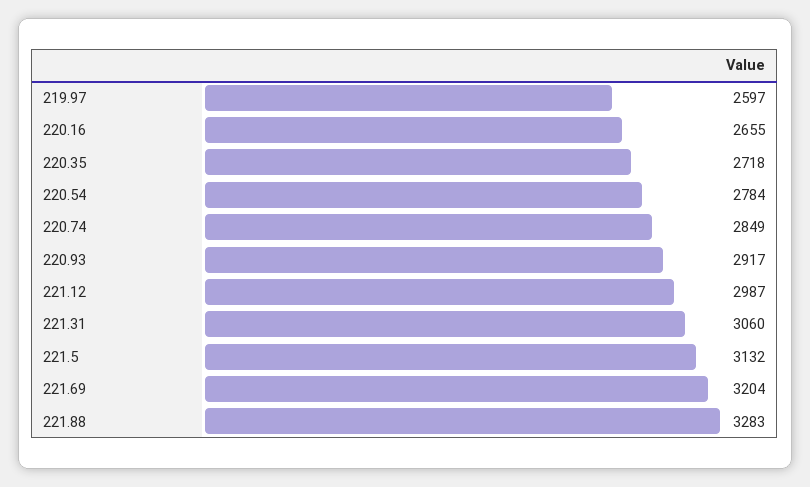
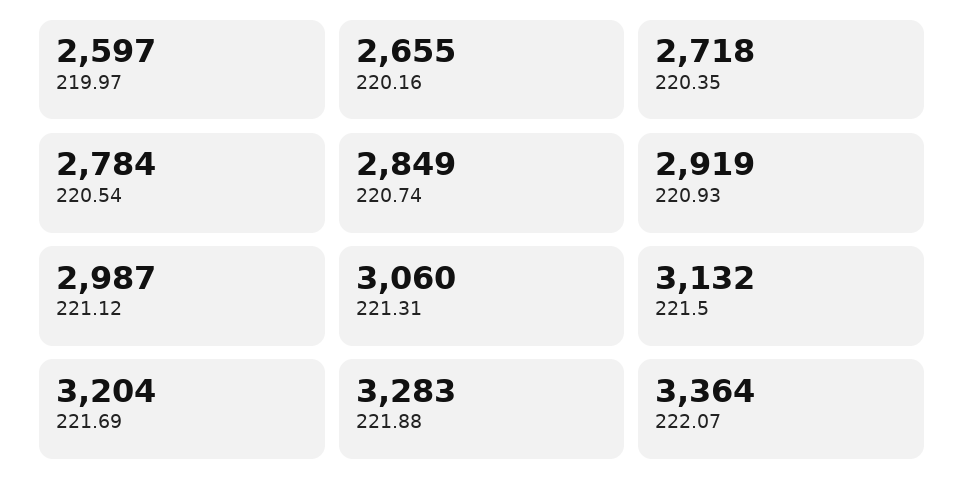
220.93: 2917 -> 2919
222.07: none -> 3364

